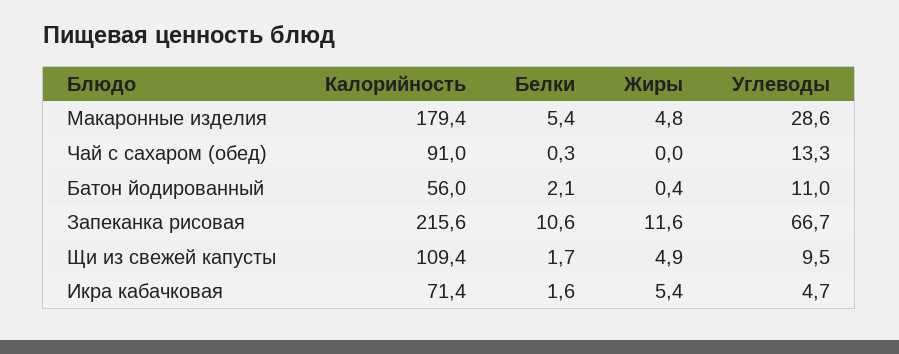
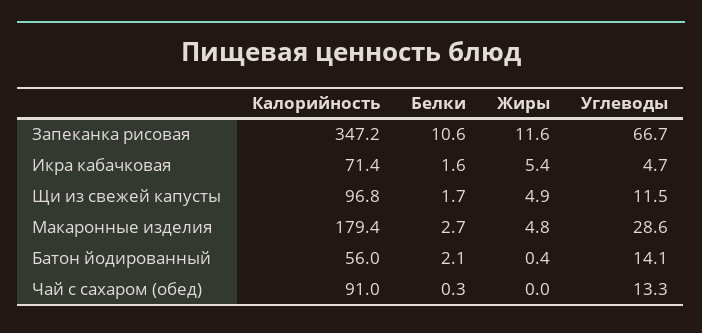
Белки, Макаронные изделия: 5.4 -> 2.7
Углеводы, Батон йодированный: 11 -> 14.1
Калорийность, Запеканка рисовая: 215.6 -> 347.2
Калорийность, Щи из свежей капусты: 109.4 -> 96.8
Углеводы, Щи из свежей капусты: 9.5 -> 11.5

